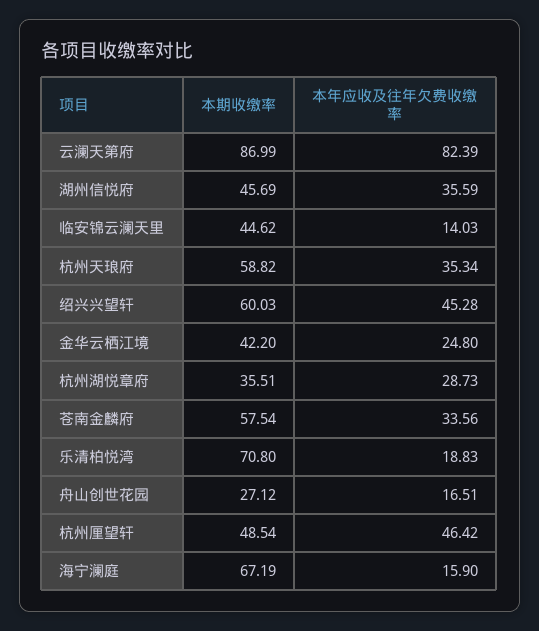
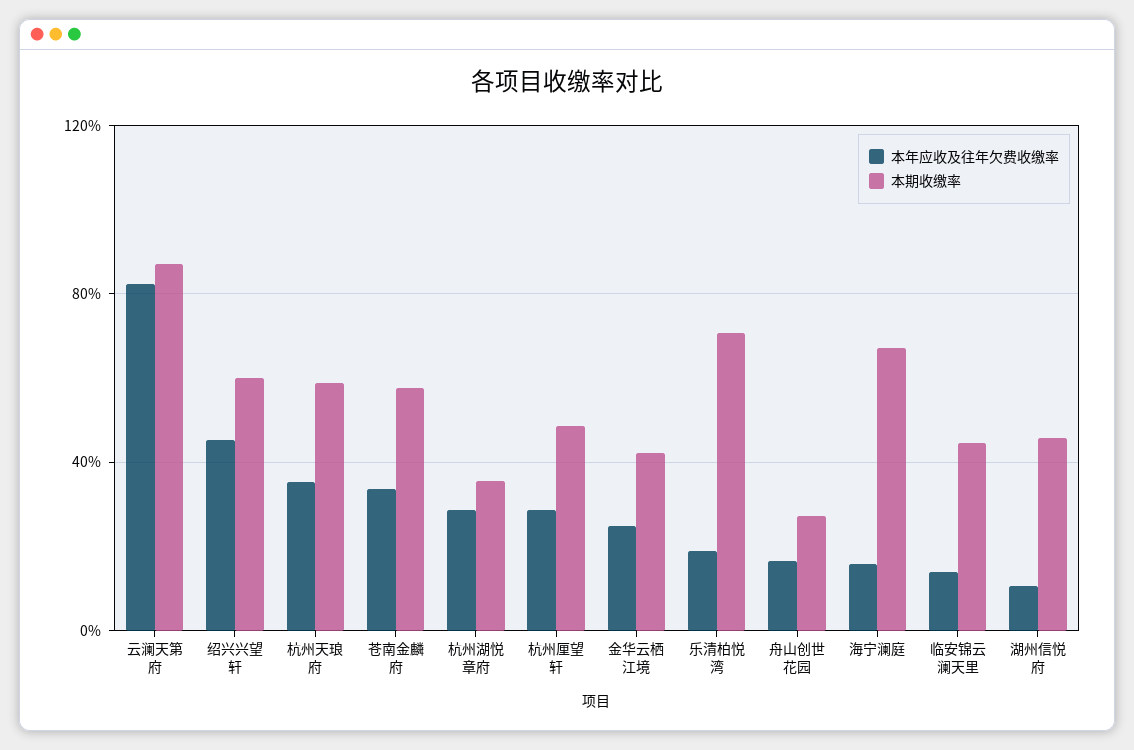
本年应收及往年欠费收缴率, 湖州信悦府: 35.59 -> 10
本年应收及往年欠费收缴率, 杭州厘望轩: 46.42 -> 30

